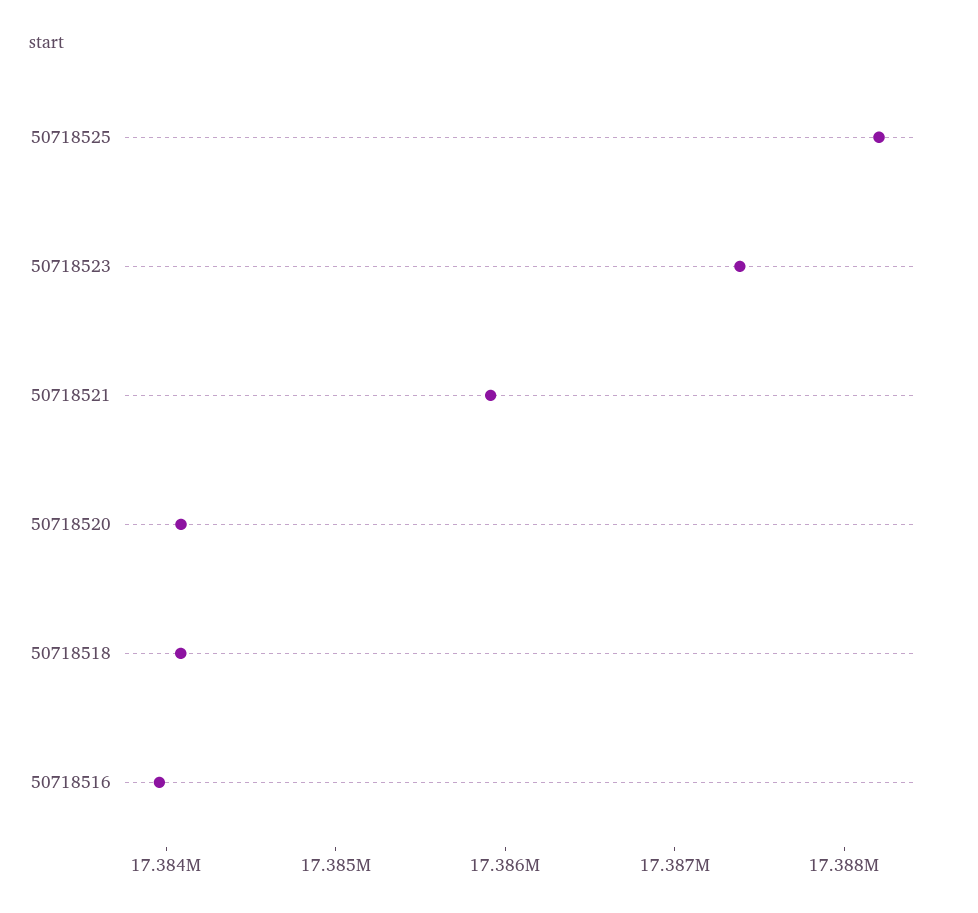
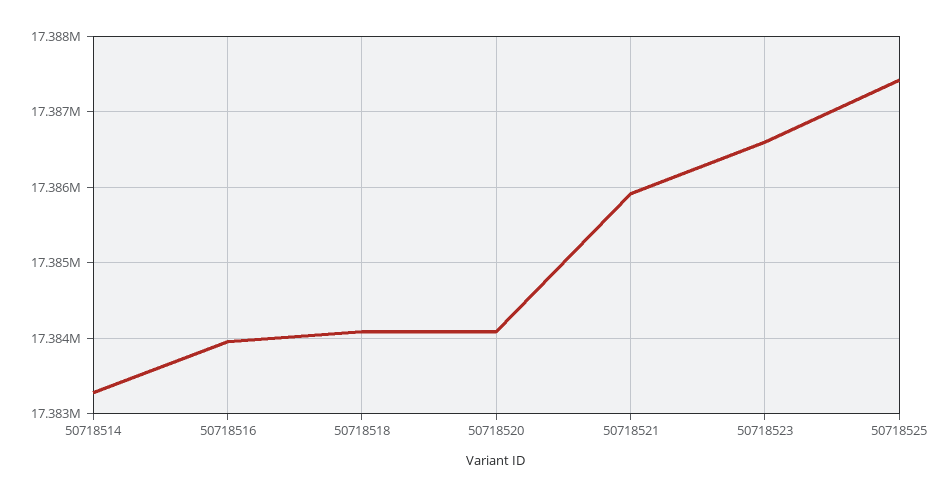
50718525: 17388200 -> 17387400
50718523: 17387400 -> 17386600
50718514: none -> 17383300

